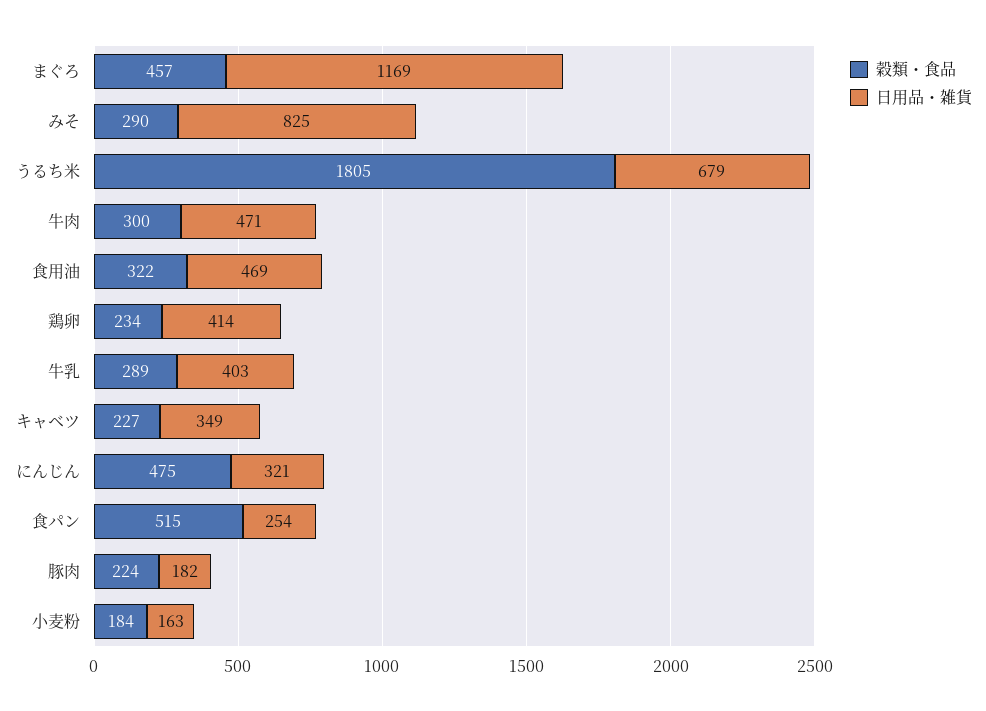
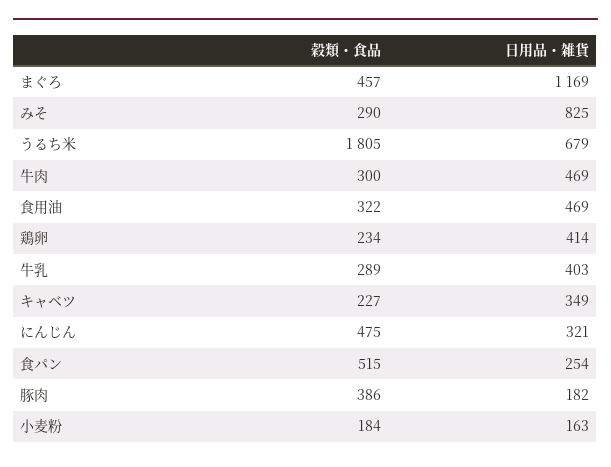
日用品・雑貨, 牛肉: 471 -> 469
穀類・食品, 豚肉: 224 -> 386

